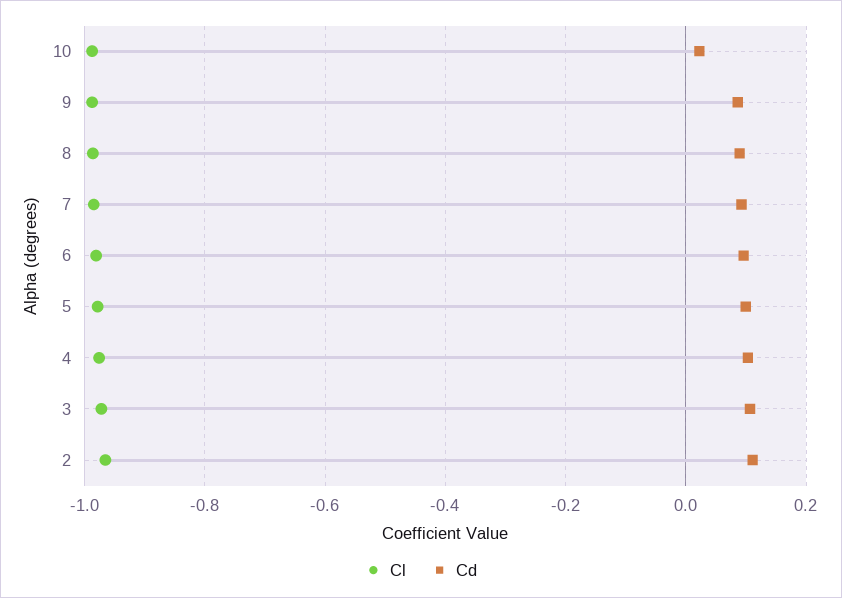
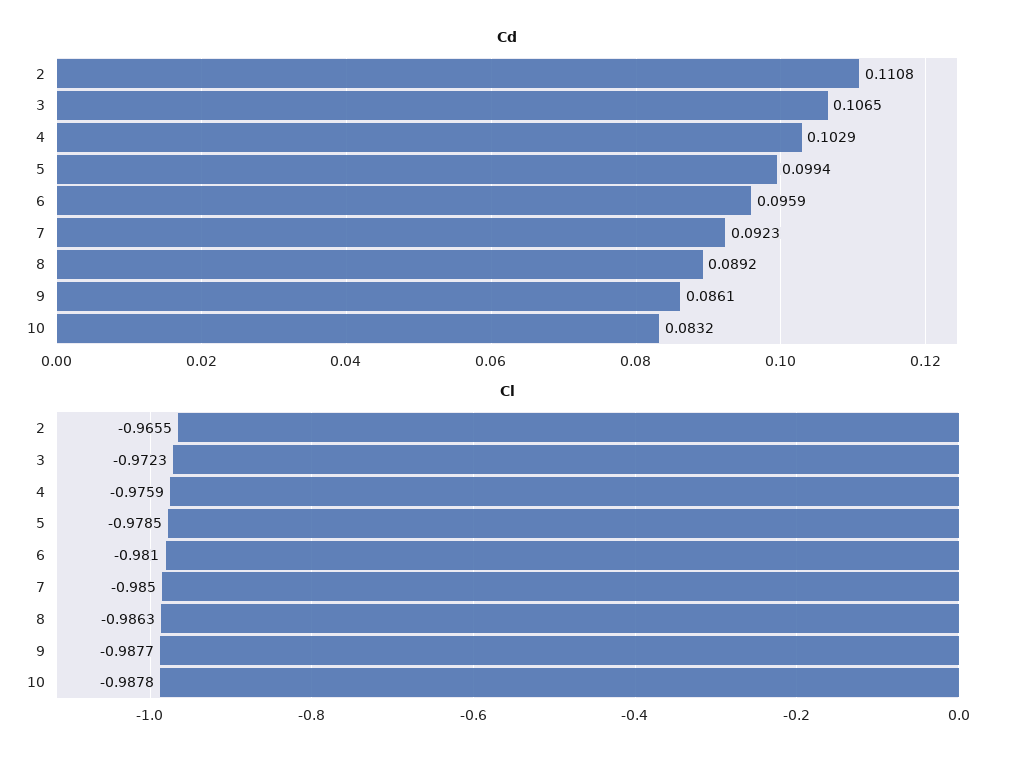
Cd, 10: 0.02 -> 0.0832

